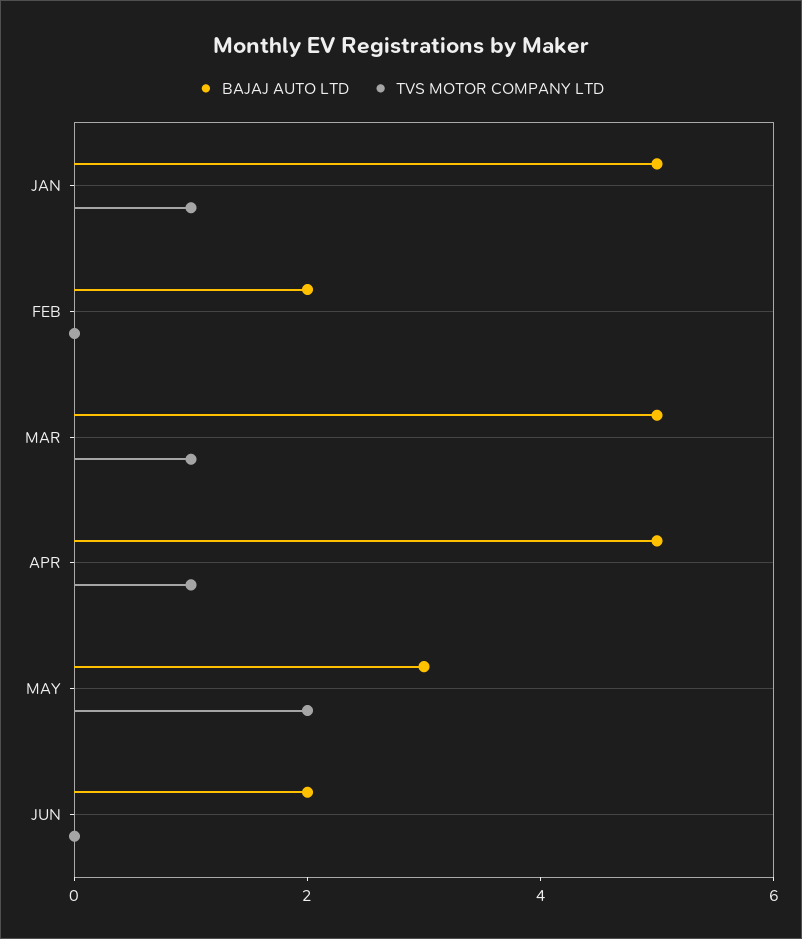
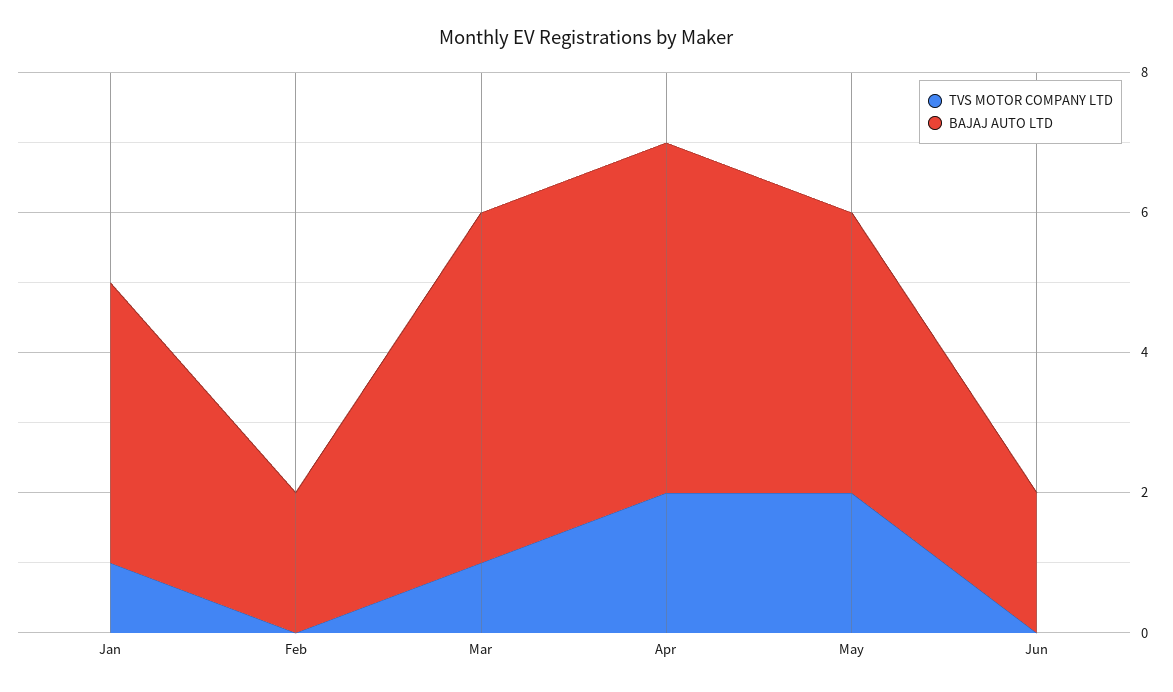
BAJAJ AUTO LTD, JAN: 5 -> 4
TVS MOTOR COMPANY LTD, APR: 1 -> 2
BAJAJ AUTO LTD, MAY: 3 -> 4

